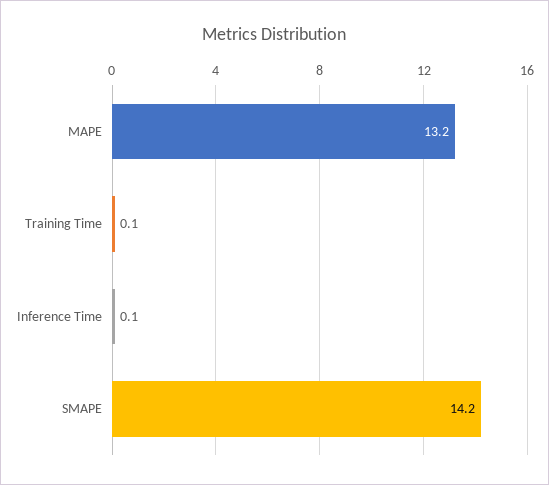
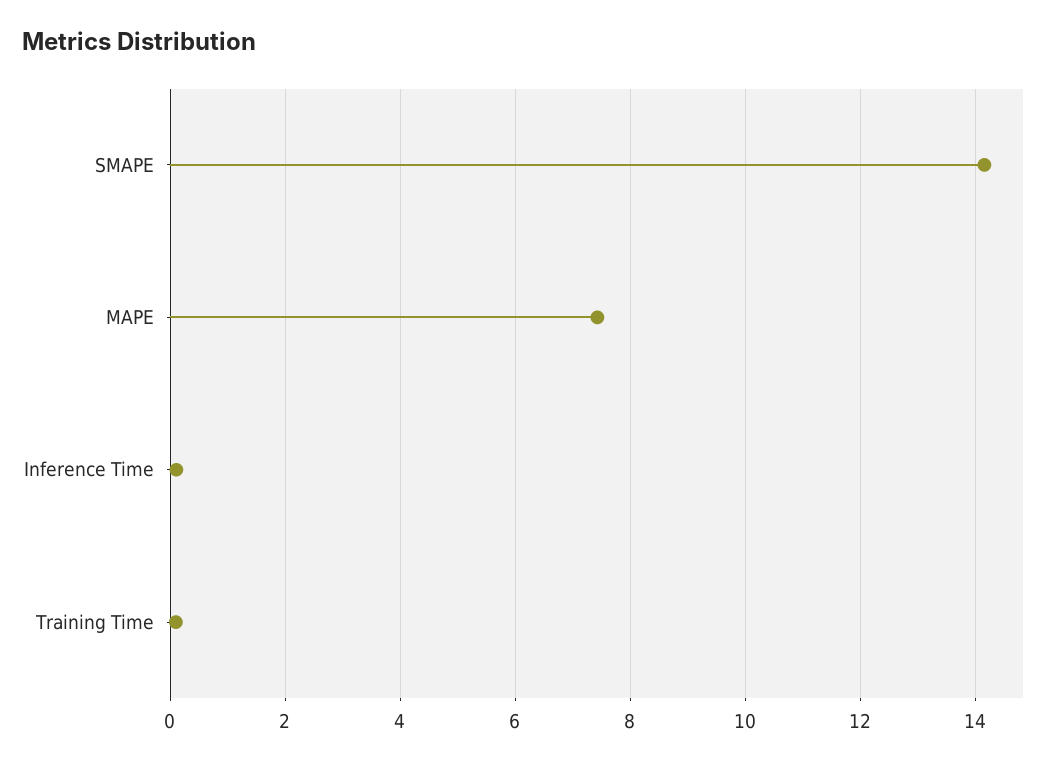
MAPE: 13.2 -> 7.4

